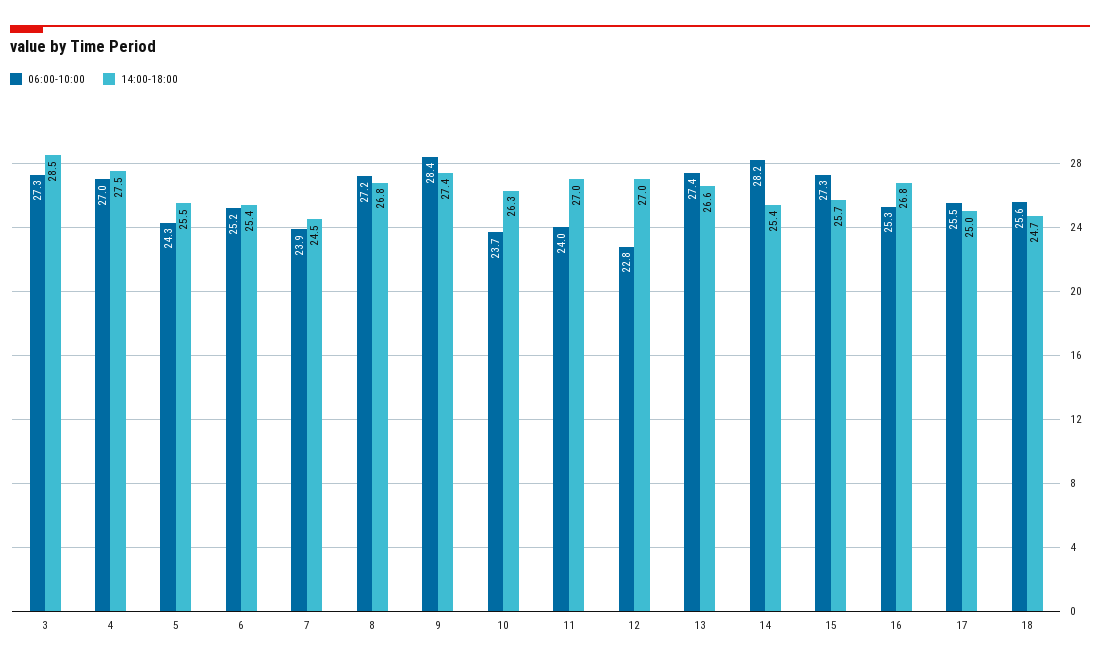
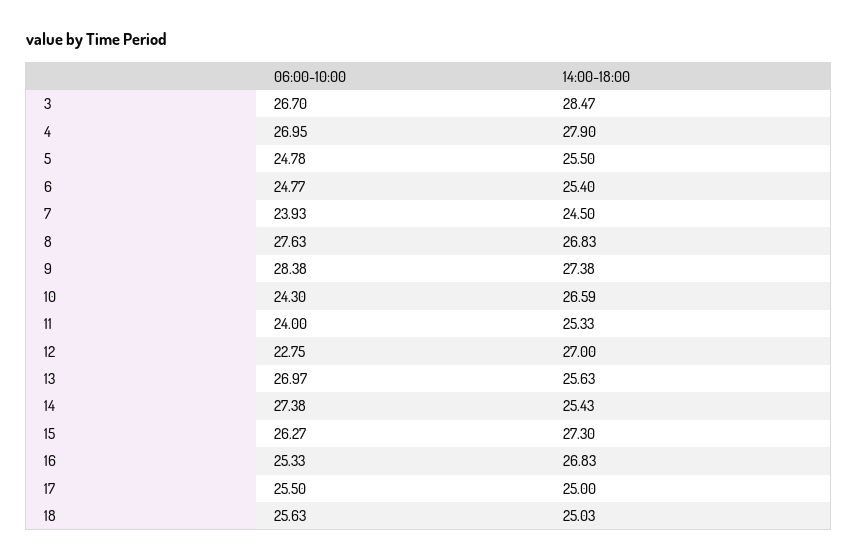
06:00-10:00, 3: 27.3 -> 26.7
14:00-18:00, 4: 27.5 -> 27.9
06:00-10:00, 5: 24.3 -> 24.78
06:00-10:00, 6: 25.2 -> 24.77
06:00-10:00, 8: 27.2 -> 27.63
06:00-10:00, 10: 23.7 -> 24.3
14:00-18:00, 10: 26.3 -> 26.59
14:00-18:00, 11: 27 -> 25.33
06:00-10:00, 13: 27.4 -> 26.97
14:00-18:00, 13: 26.6 -> 25.63
06:00-10:00, 14: 28.2 -> 27.38
06:00-10:00, 15: 27.3 -> 26.27
14:00-18:00, 15: 25.7 -> 27.3
14:00-18:00, 18: 24.7 -> 25.03

